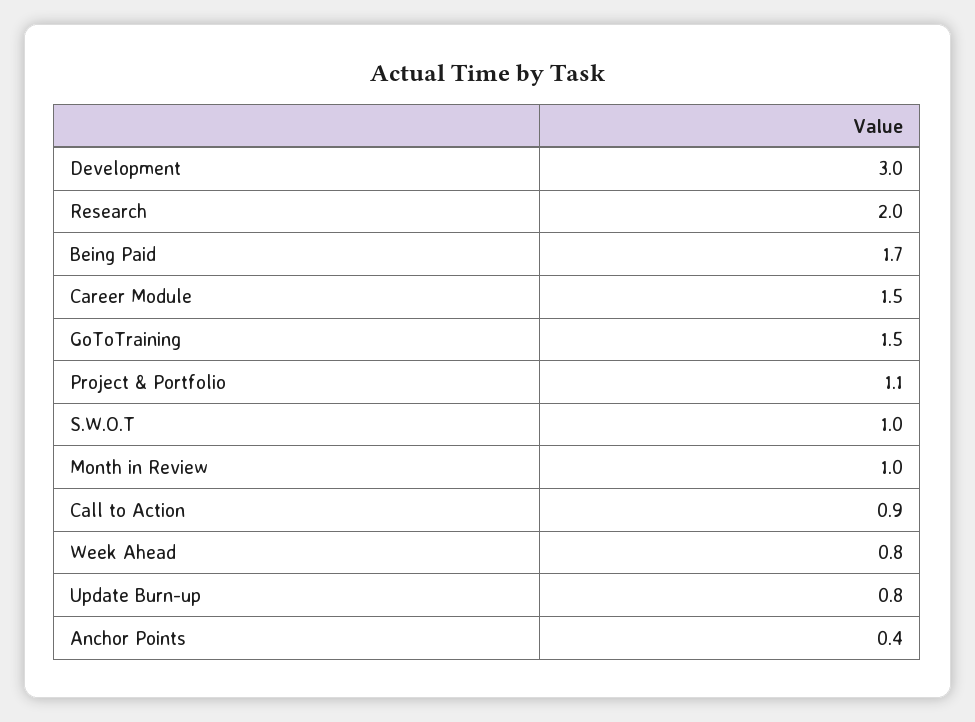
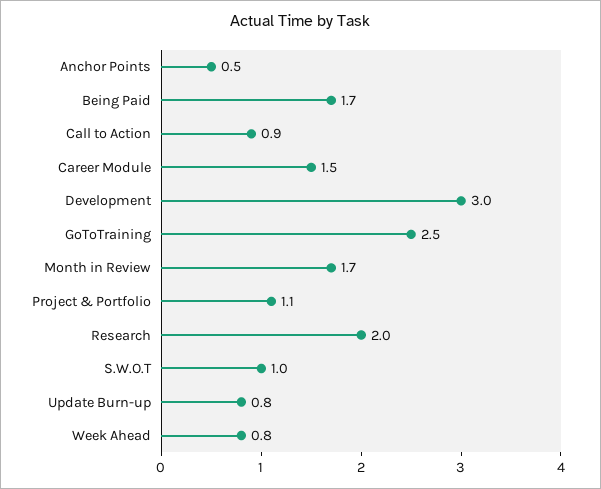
GoToTraining: 1.5 -> 2.5
Month in Review: 1 -> 1.7
Anchor Points: 0.4 -> 0.5

